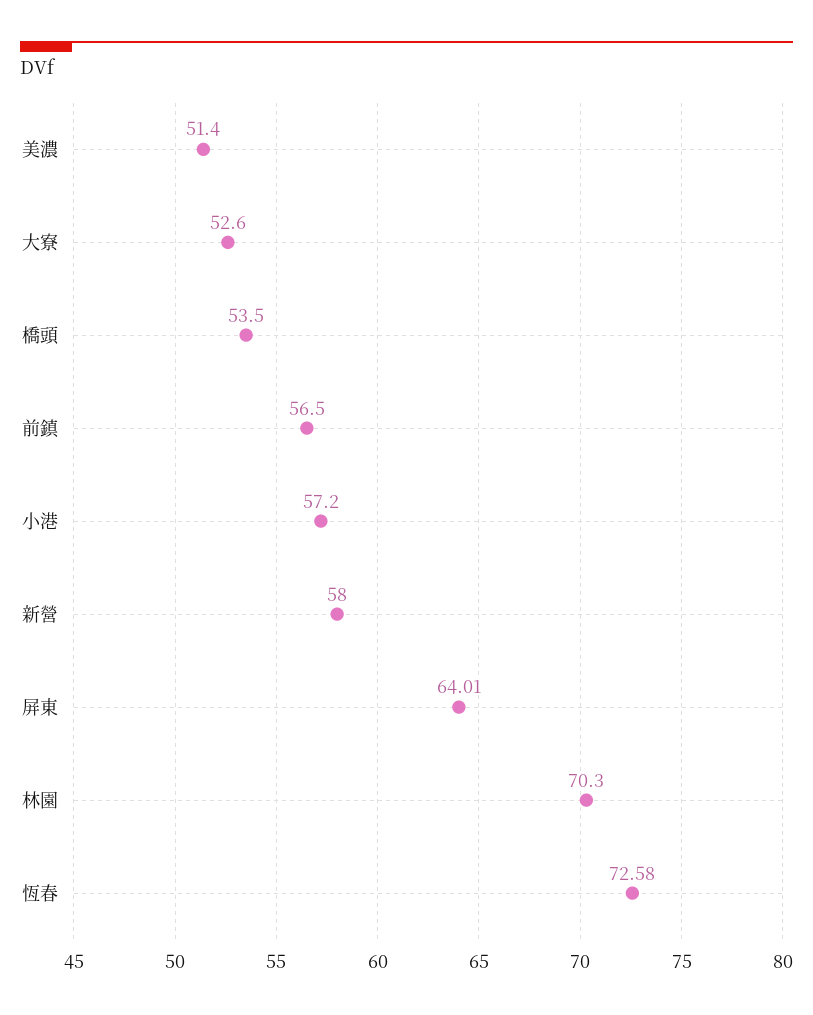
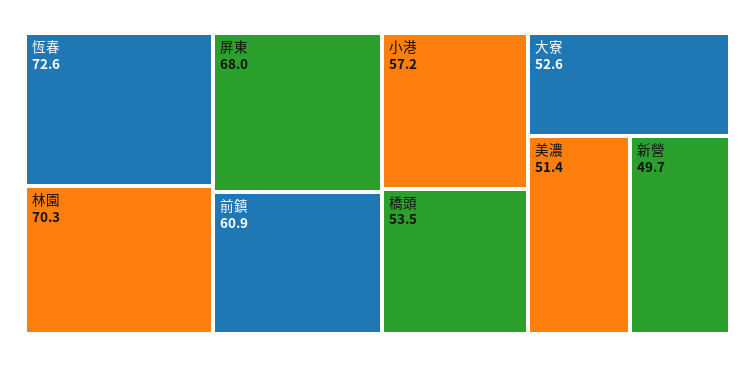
前鎮: 56.5 -> 60.9
新營: 58 -> 49.7
屏東: 64.01 -> 68

